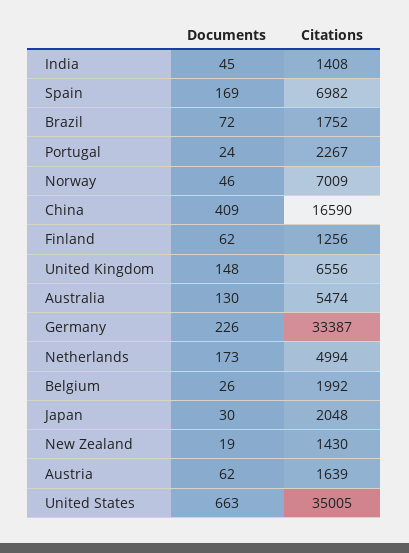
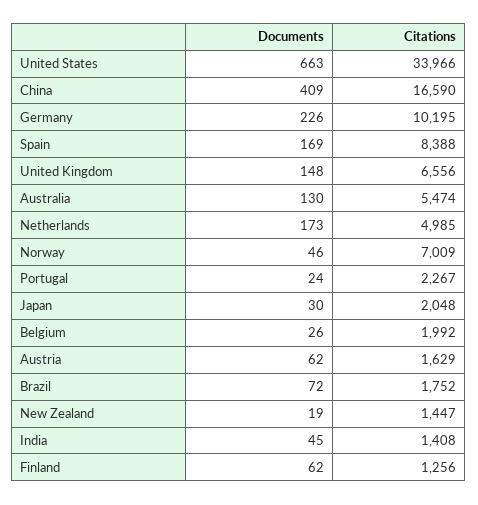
Citations, Spain: 6982 -> 8388
Citations, Germany: 33387 -> 10195
Citations, Netherlands: 4994 -> 4985
Citations, New Zealand: 1430 -> 1447
Citations, Austria: 1639 -> 1629
Citations, United States: 35005 -> 33966

